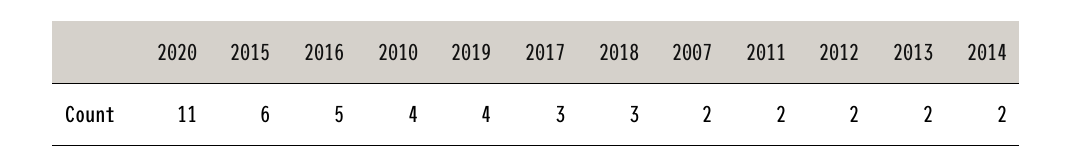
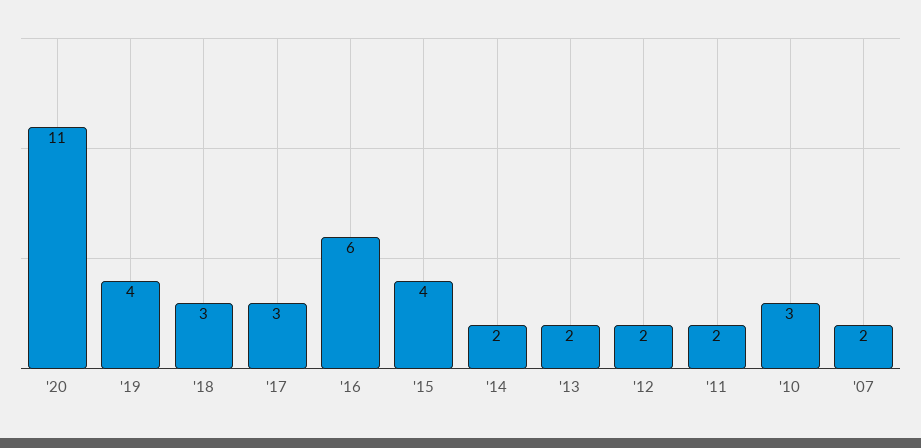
2015: 6 -> 4
2016: 5 -> 6
2010: 4 -> 3

